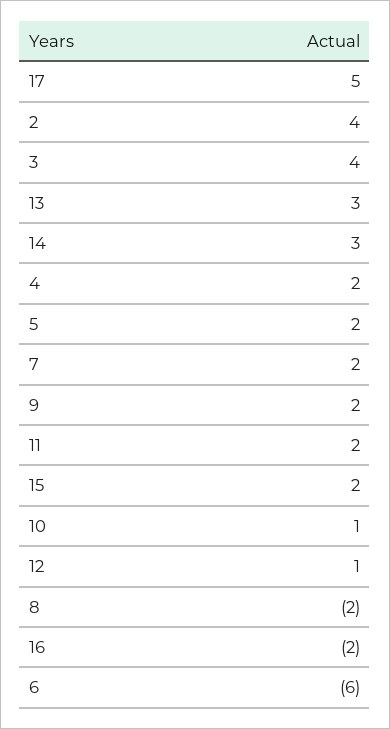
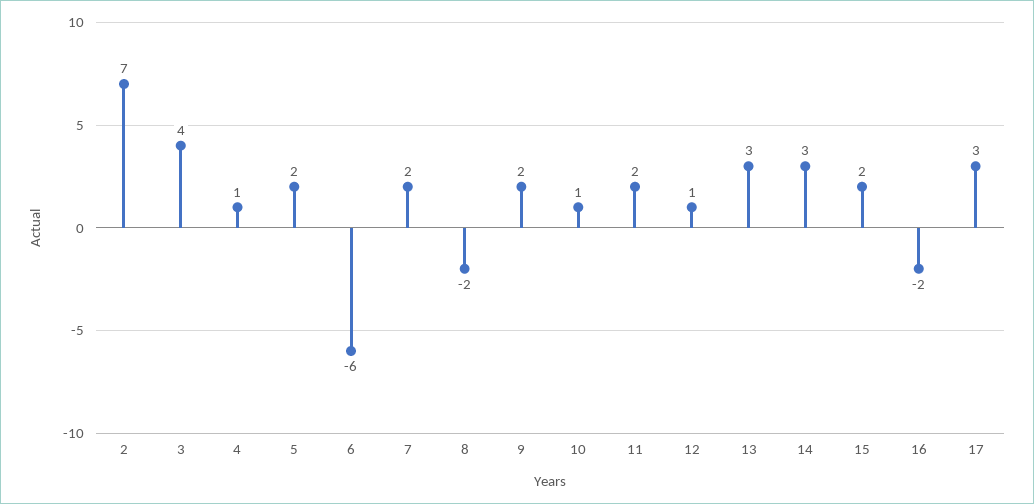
17: 5 -> 3
2: 4 -> 7
4: 2 -> 1

